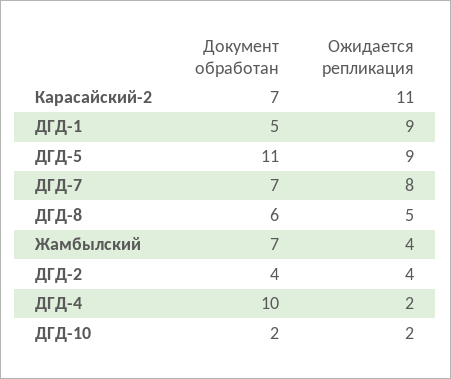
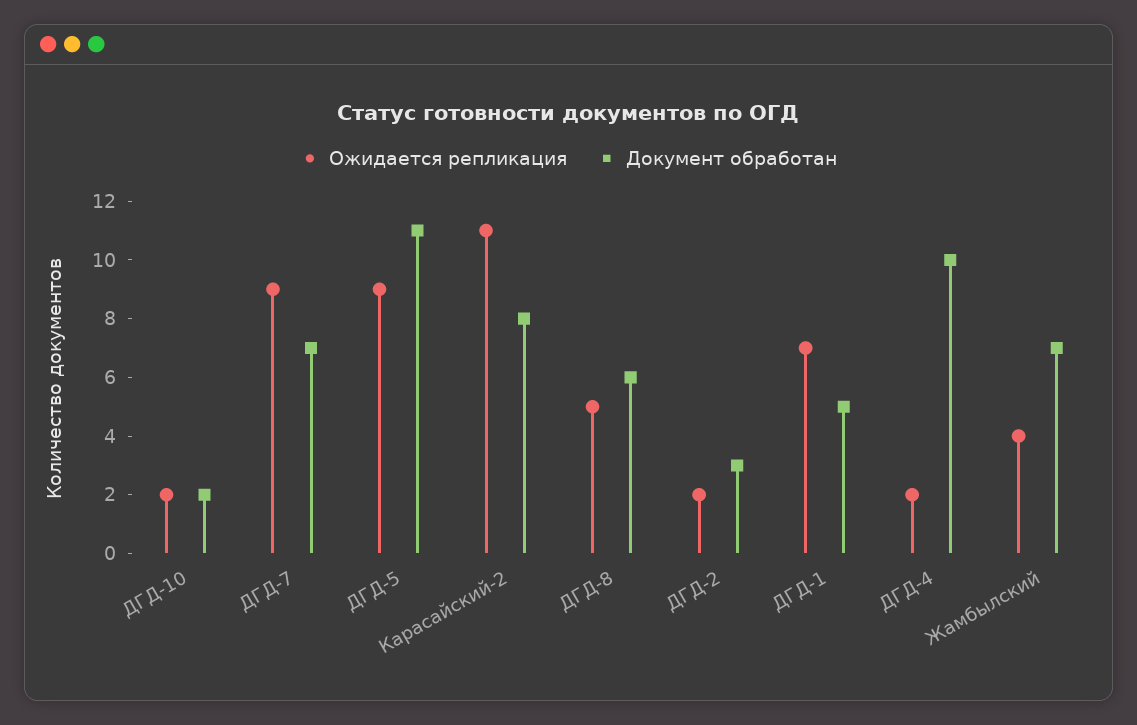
Документ обработан, Карасайский-2: 7 -> 8
Ожидается репликация, ДГД-1: 9 -> 7
Ожидается репликация, ДГД-7: 8 -> 9
Документ обработан, ДГД-2: 4 -> 3
Ожидается репликация, ДГД-2: 4 -> 2

